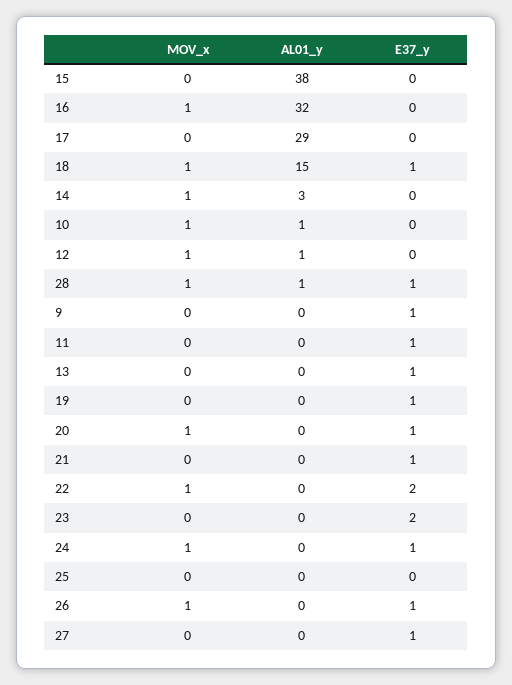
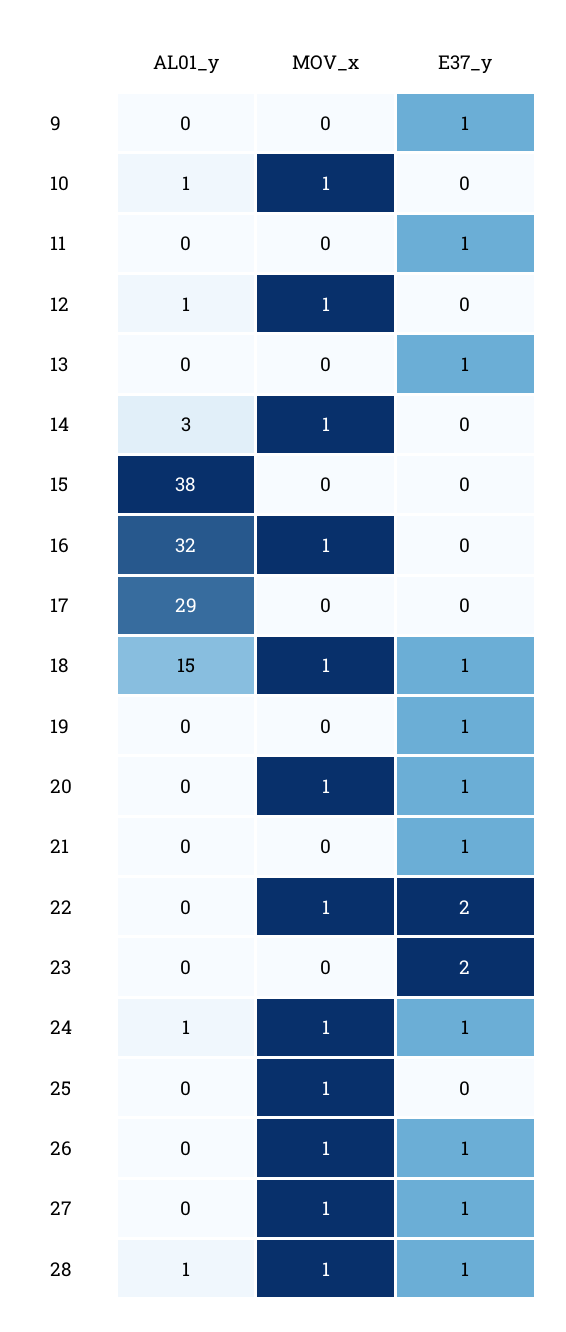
AL01_y, 24: 0 -> 1
MOV_x, 25: 0 -> 1
MOV_x, 27: 0 -> 1

